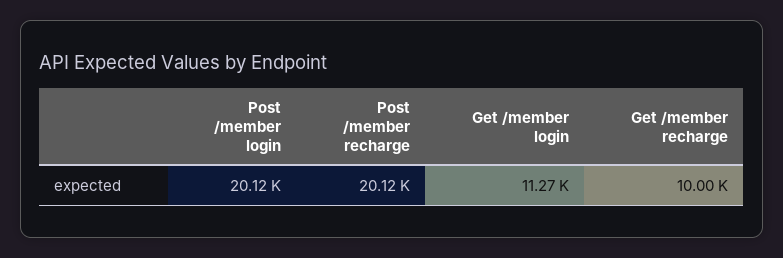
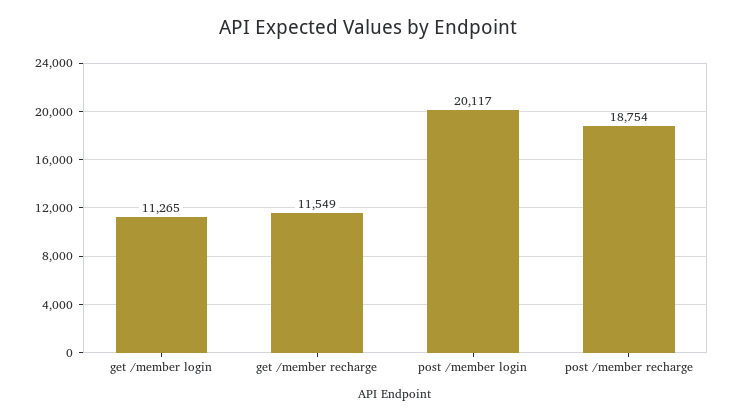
Post /member recharge: 20120 -> 18754
Get /member recharge: 10000 -> 11549

